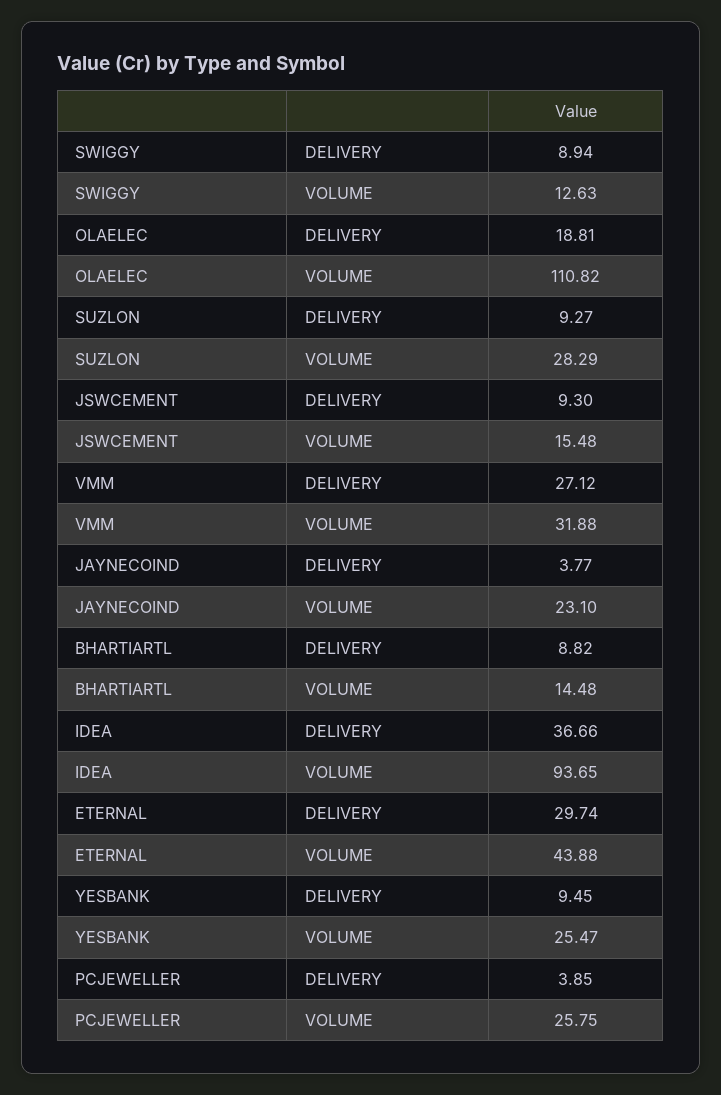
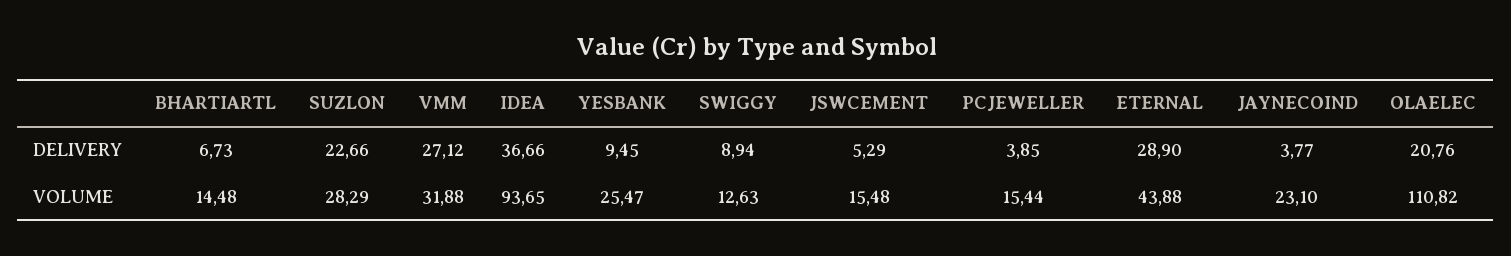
OLAELEC, DELIVERY: 18.81 -> 20.76
SUZLON, DELIVERY: 9.27 -> 22.66
JSWCEMENT, DELIVERY: 9.3 -> 5.29
BHARTIARTL, DELIVERY: 8.82 -> 6.73
ETERNAL, DELIVERY: 29.74 -> 28.9
PCJEWELLER, VOLUME: 25.75 -> 15.44

